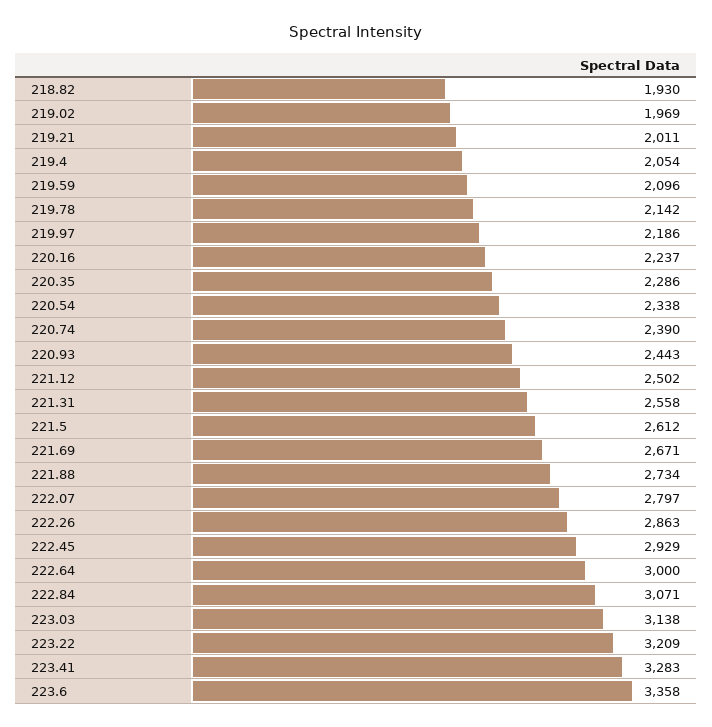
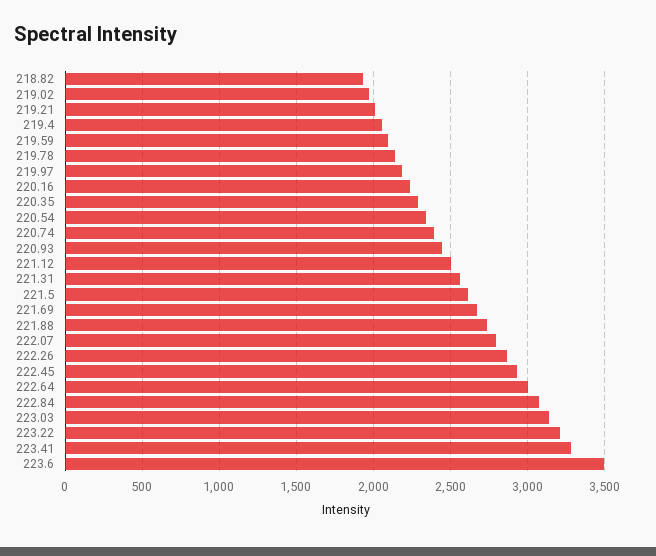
223.6: 3358 -> 3500

